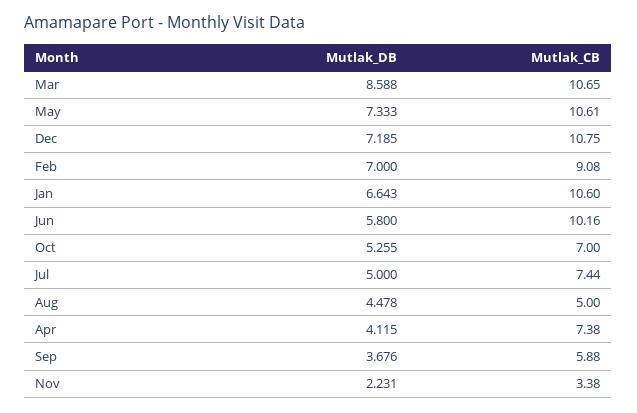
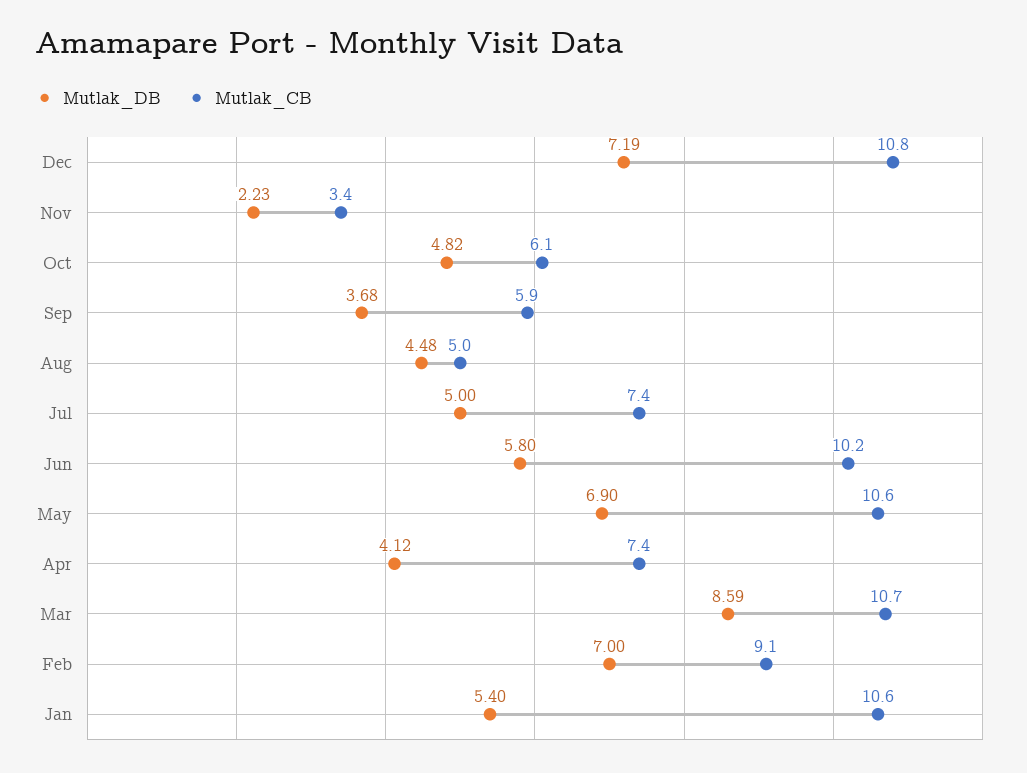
Mutlak_DB, May: 7.333 -> 6.9
Mutlak_DB, Jan: 6.643 -> 5.4
Mutlak_DB, Oct: 5.255 -> 4.82
Mutlak_CB, Oct: 7 -> 6.1

